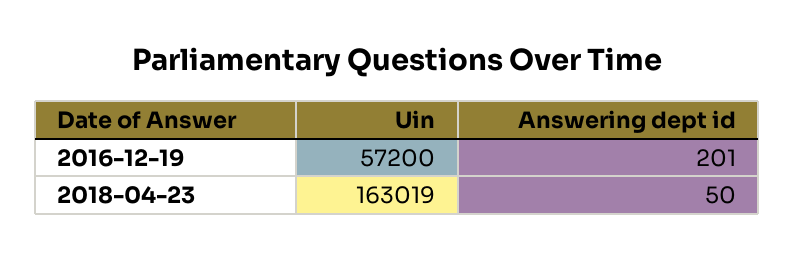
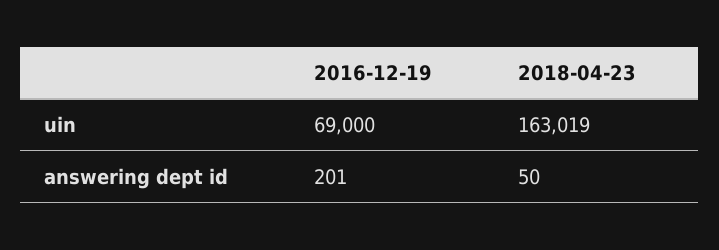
Uin, 2016-12-19: 57200 -> 69000

